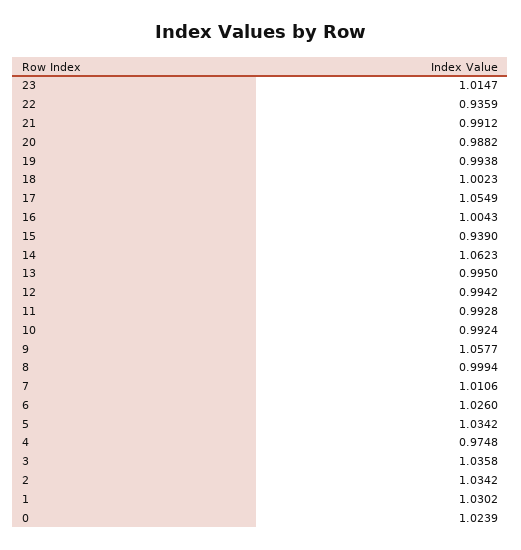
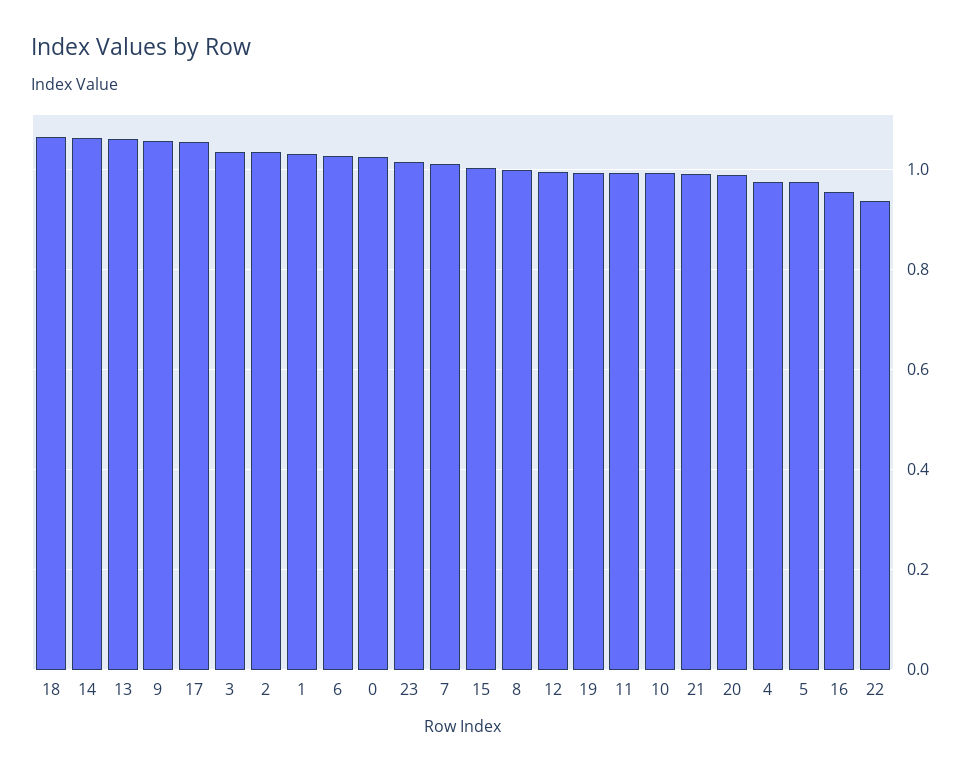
18: 1.0023 -> 1.06
16: 1.0043 -> 0.96
15: 0.939 -> 1
13: 0.995 -> 1.06
5: 1.0342 -> 0.98

